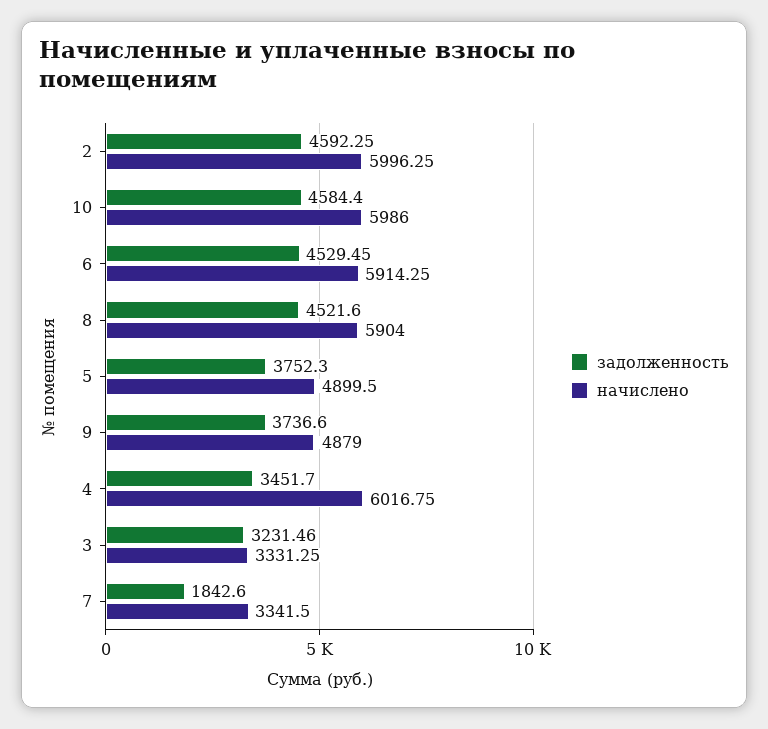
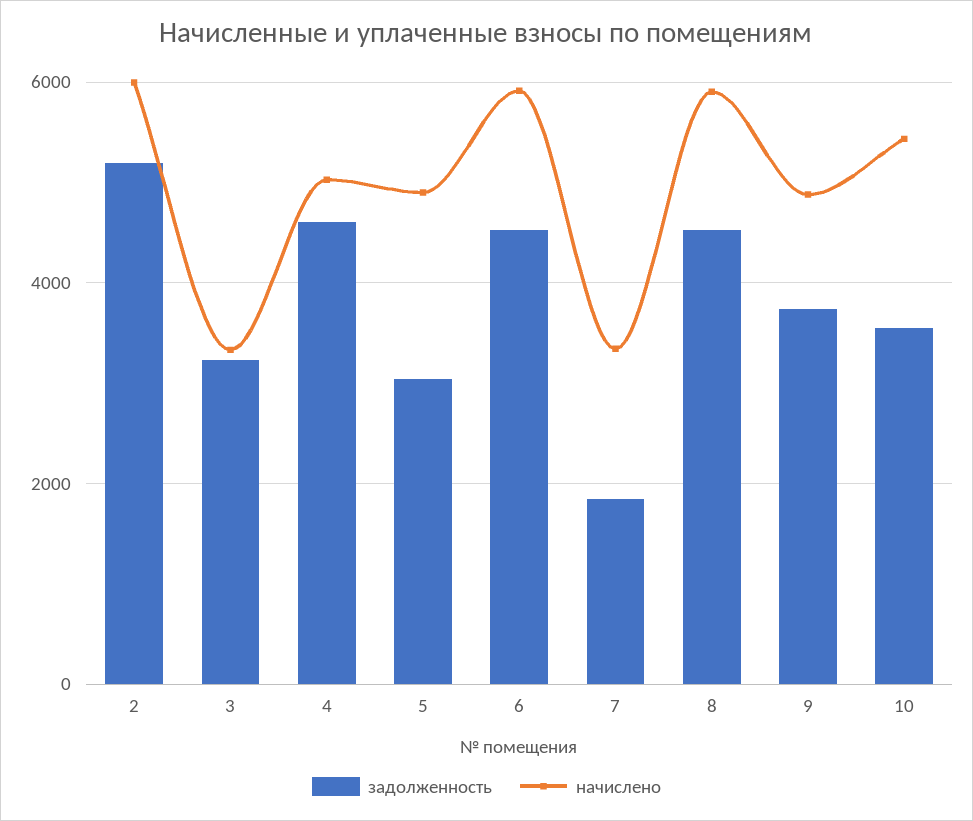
задолженность, 2: 4592.25 -> 5200
задолженность, 10: 4584.4 -> 3600
начислено, 10: 5986 -> 5400
задолженность, 5: 3752.3 -> 3000
задолженность, 4: 3451.7 -> 4600
начислено, 4: 6016.75 -> 5000

